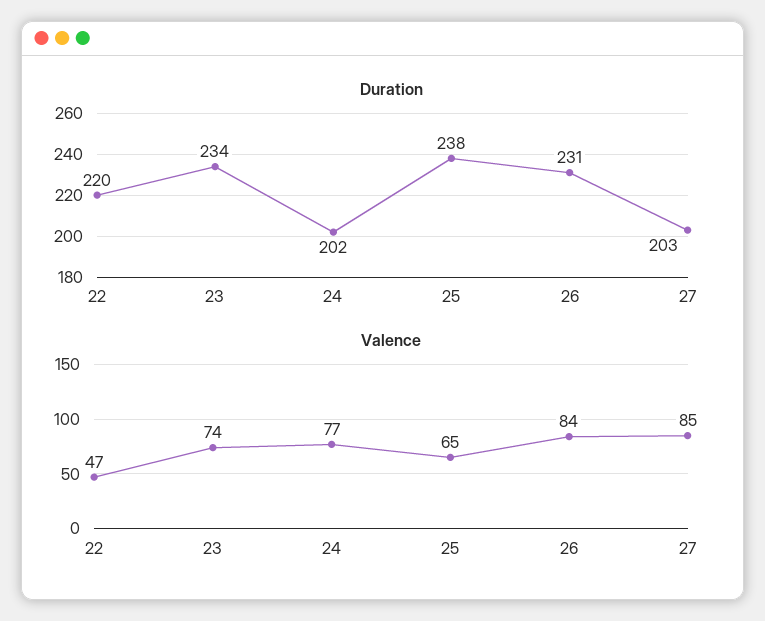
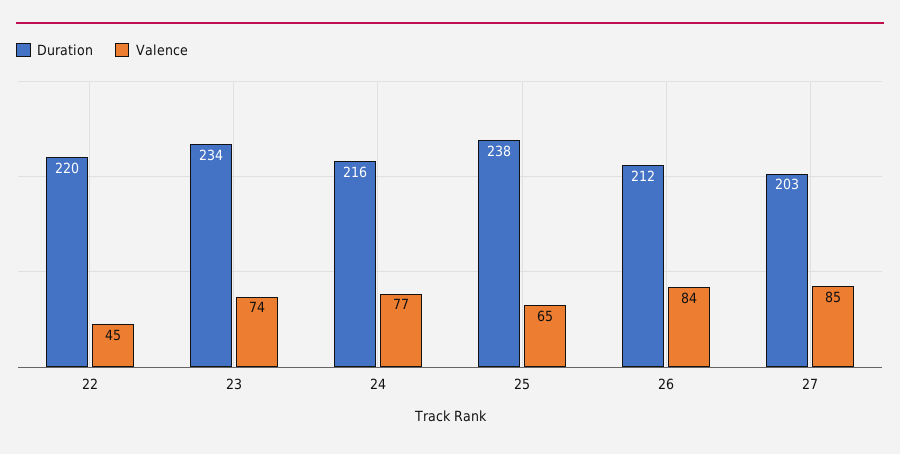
Duration, 24: 202 -> 216
Duration, 26: 231 -> 212
Valence, 22: 47 -> 45

